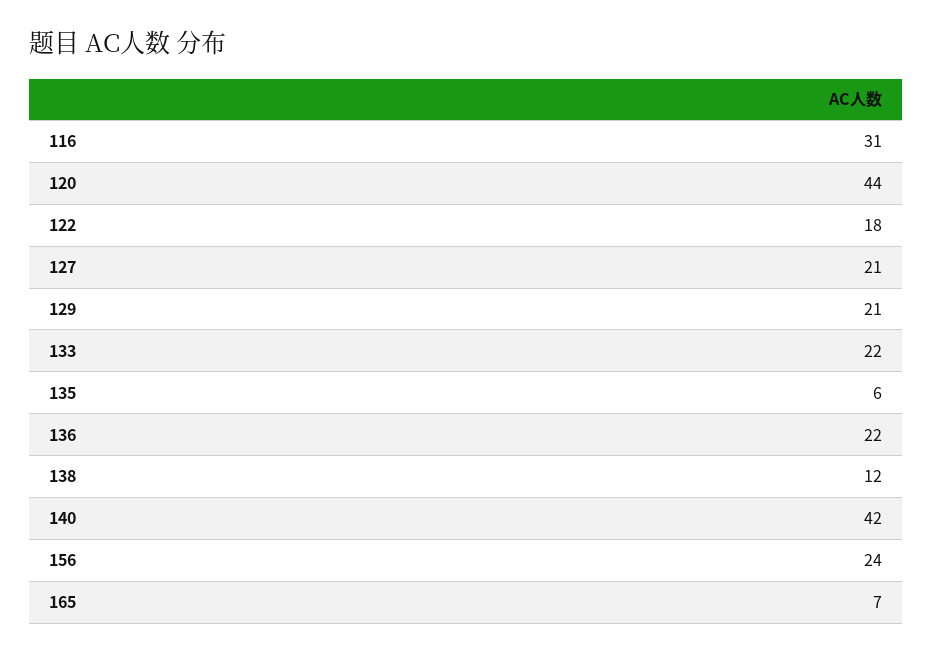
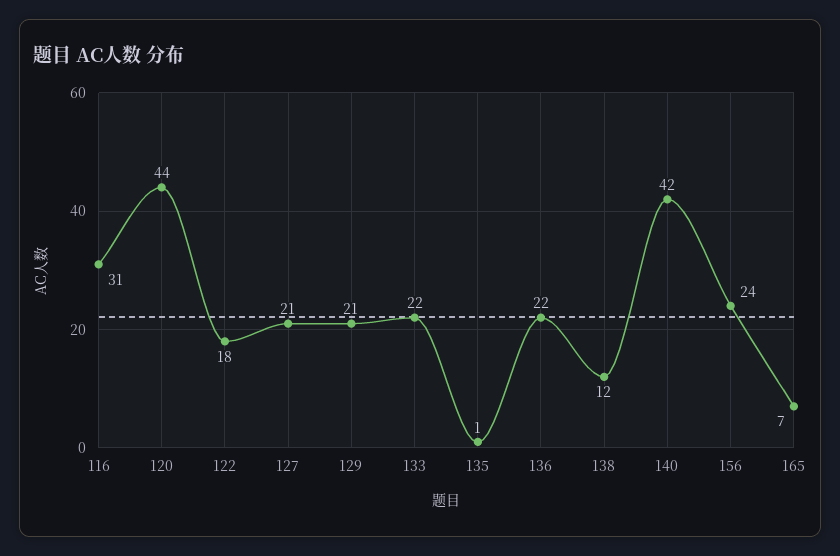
135: 6 -> 1

